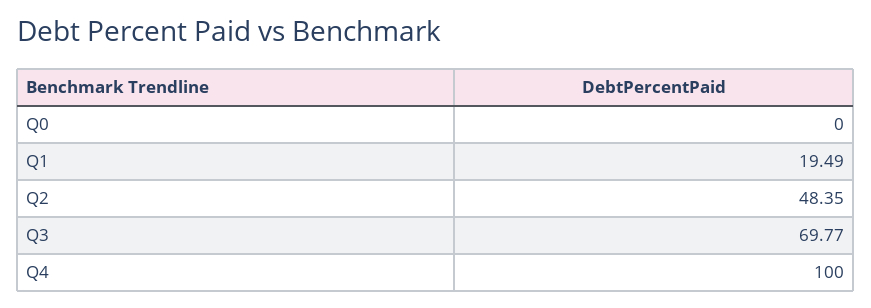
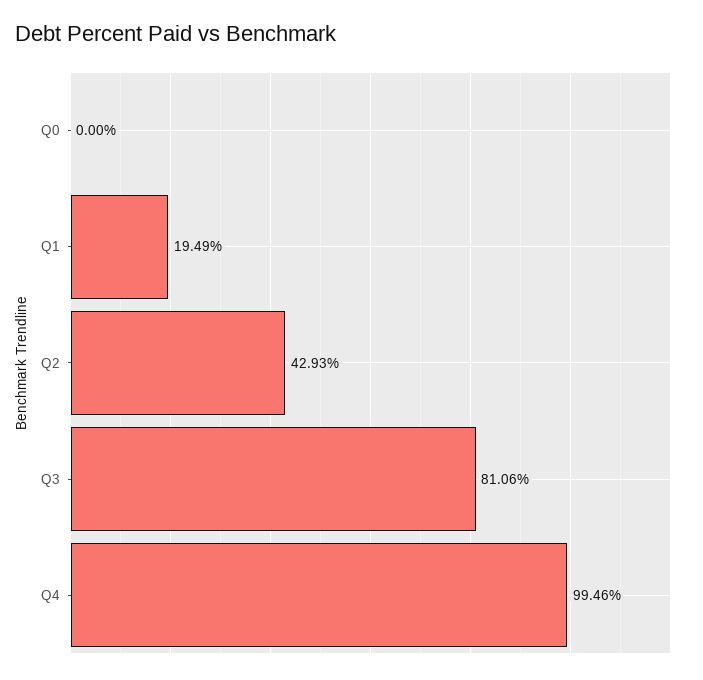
Q2: 48.35 -> 42.93
Q3: 69.77 -> 81.06
Q4: 100 -> 99.46

